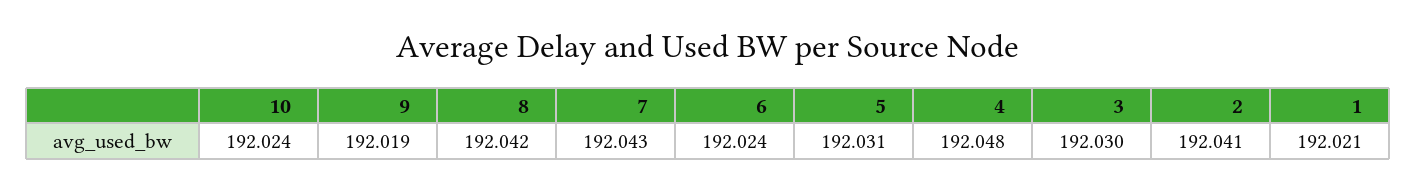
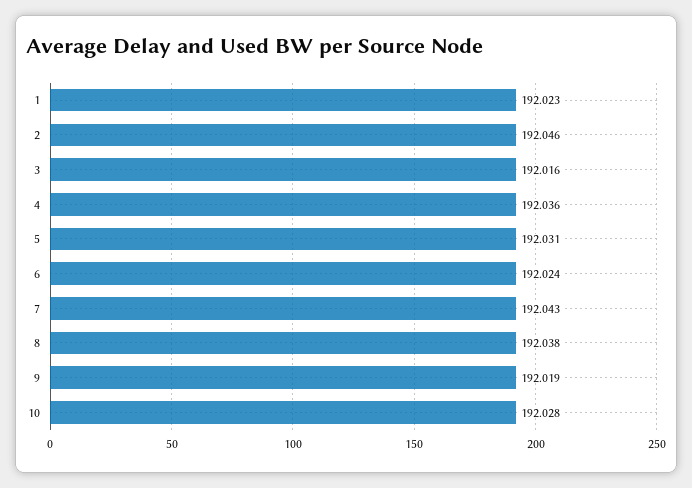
10: 192.024 -> 192.028
8: 192.042 -> 192.038
4: 192.048 -> 192.036
3: 192.03 -> 192.016
2: 192.041 -> 192.046
1: 192.021 -> 192.023

